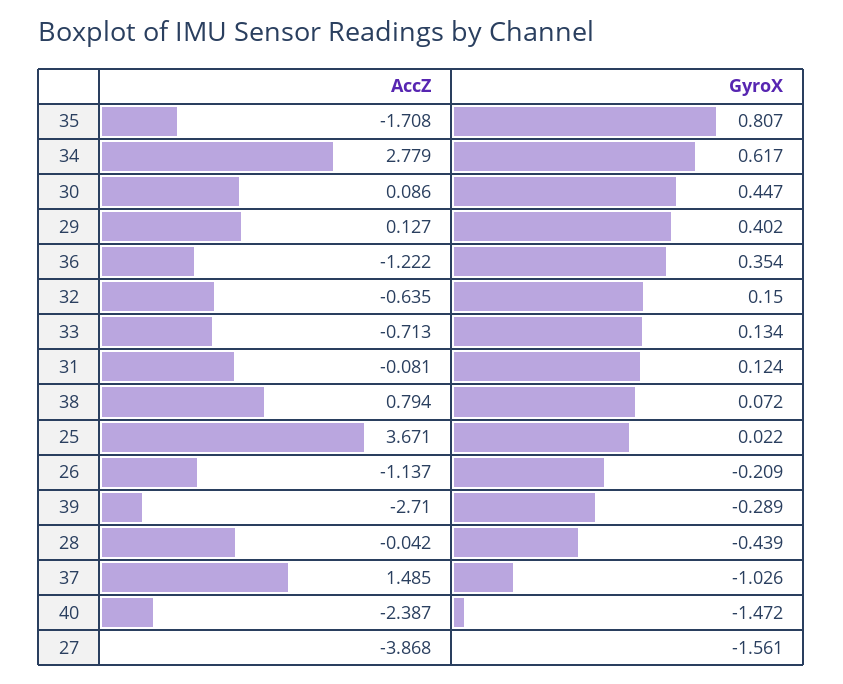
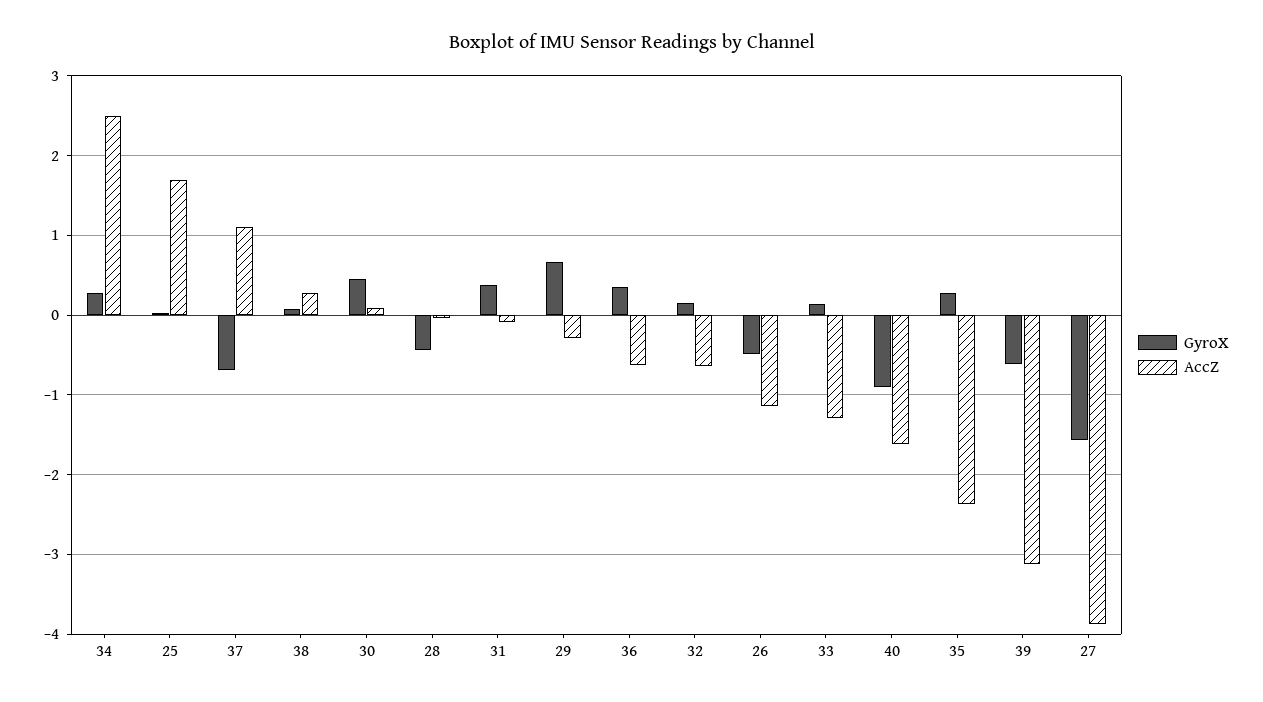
AccZ, 35: -1.708 -> -2.4
GyroX, 35: 0.807 -> 0.3
AccZ, 34: 2.779 -> 2.5
GyroX, 34: 0.617 -> 0.3
AccZ, 29: 0.127 -> -0.3
GyroX, 29: 0.402 -> 0.7
AccZ, 36: -1.222 -> -0.6
AccZ, 33: -0.713 -> -1.3
GyroX, 31: 0.124 -> 0.4
AccZ, 38: 0.794 -> 0.3
AccZ, 25: 3.671 -> 1.7
GyroX, 26: -0.209 -> -0.5
AccZ, 39: -2.71 -> -3.1
GyroX, 39: -0.289 -> -0.6
AccZ, 37: 1.485 -> 1.1
GyroX, 37: -1.026 -> -0.7
AccZ, 40: -2.387 -> -1.6
GyroX, 40: -1.472 -> -0.9

